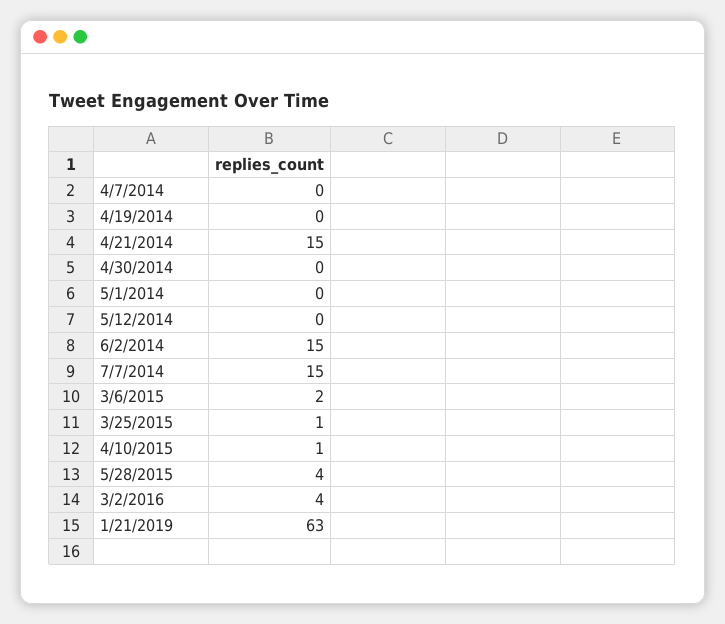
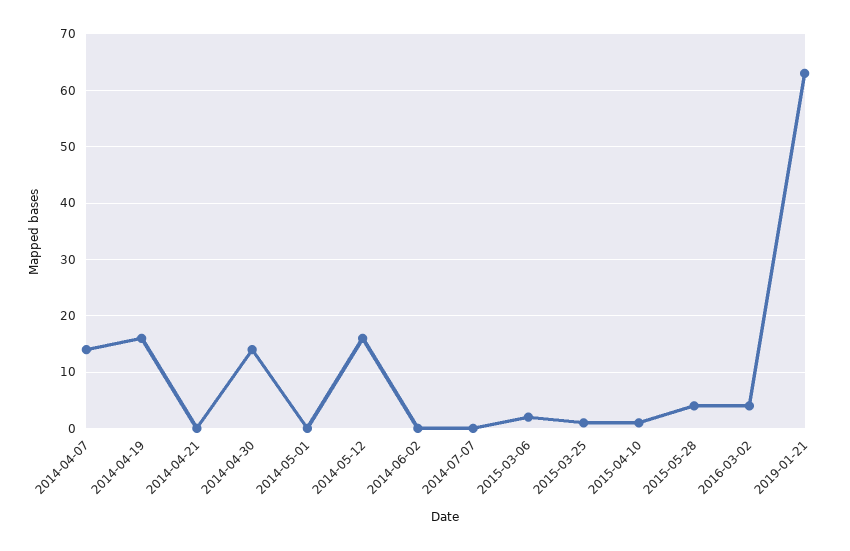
4/7/2014: 0 -> 15
4/19/2014: 0 -> 15
4/21/2014: 15 -> 0
4/30/2014: 0 -> 15
5/12/2014: 0 -> 15
6/2/2014: 15 -> 0
7/7/2014: 15 -> 0

